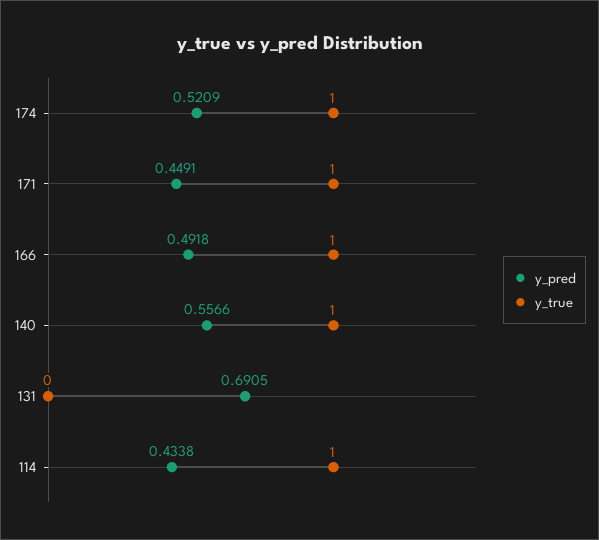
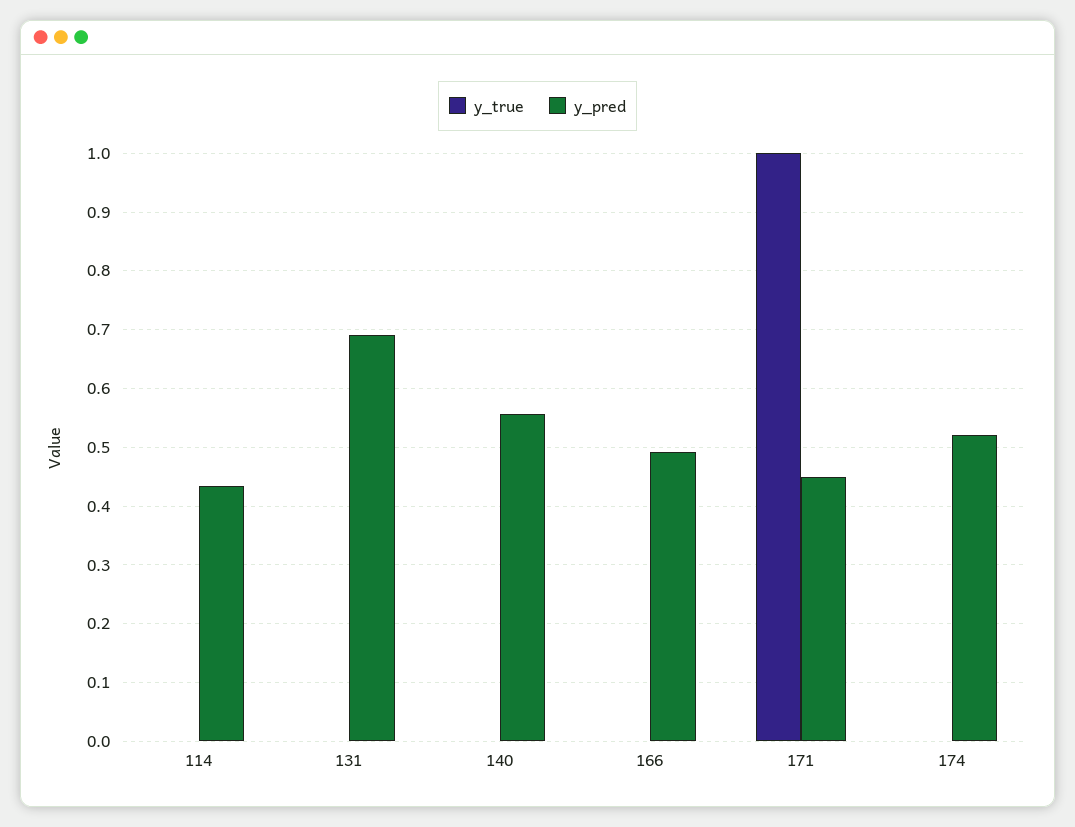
y_true, 174: 1 -> 0
y_true, 166: 1 -> 0
y_true, 140: 1 -> 0
y_true, 114: 1 -> 0

